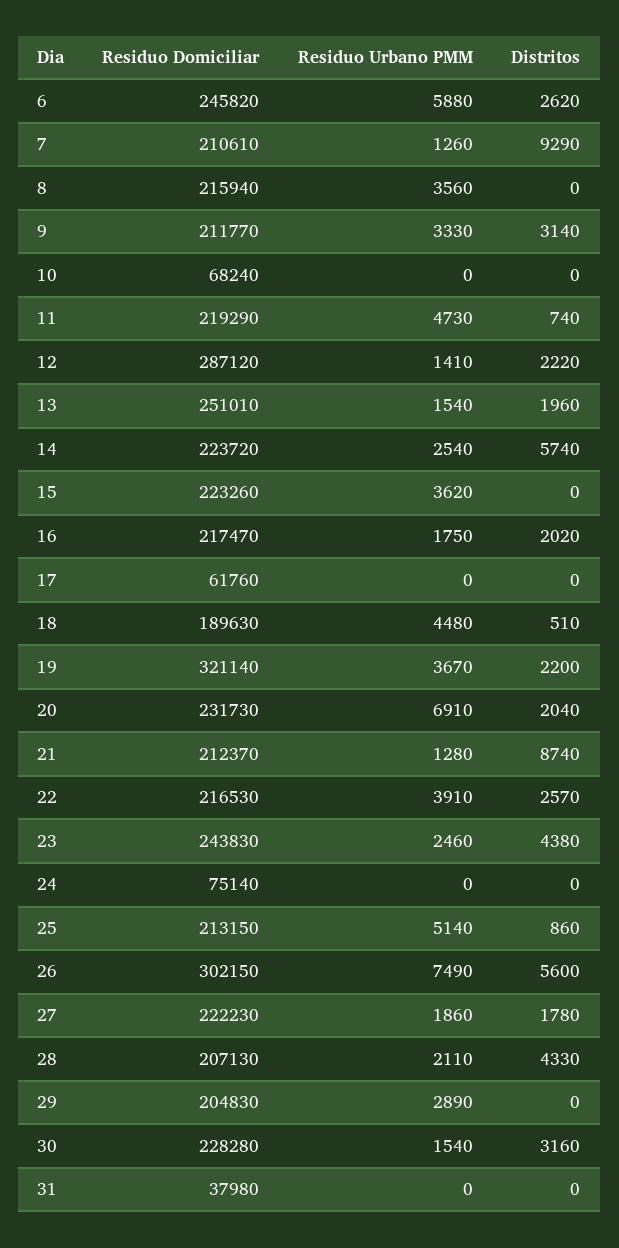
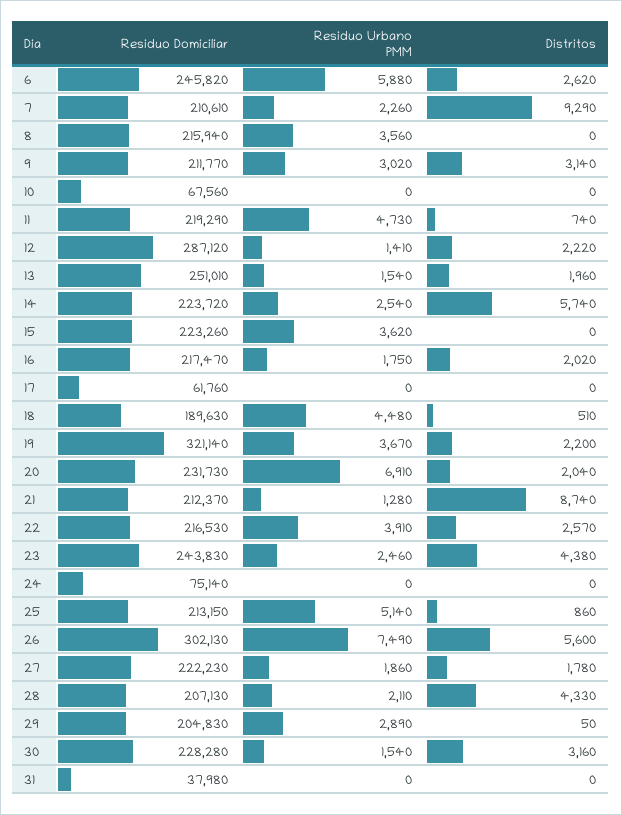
Residuo Urbano PMM, 7: 1260 -> 2260
Residuo Urbano PMM, 9: 3330 -> 3020
Residuo Domiciliar, 10: 68240 -> 67560
Residuo Domiciliar, 26: 302150 -> 302130
Distritos, 29: 0 -> 50

